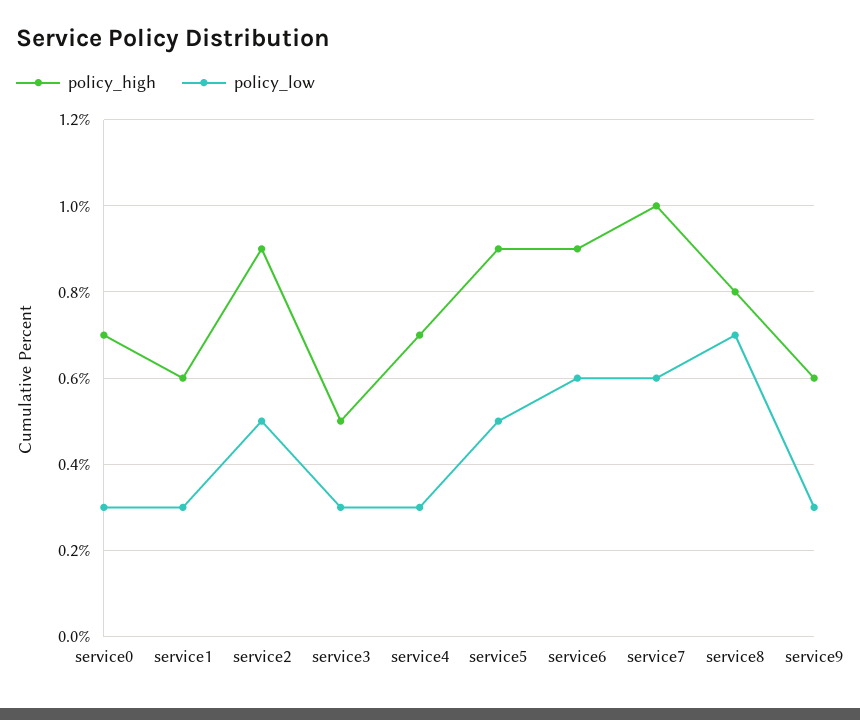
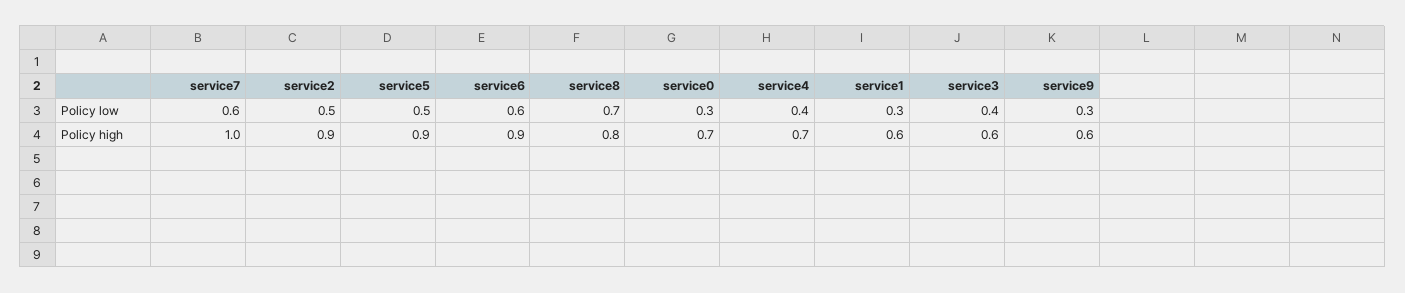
policy_high, service3: 0.5 -> 0.6
policy_low, service3: 0.3 -> 0.4
policy_low, service4: 0.3 -> 0.4

